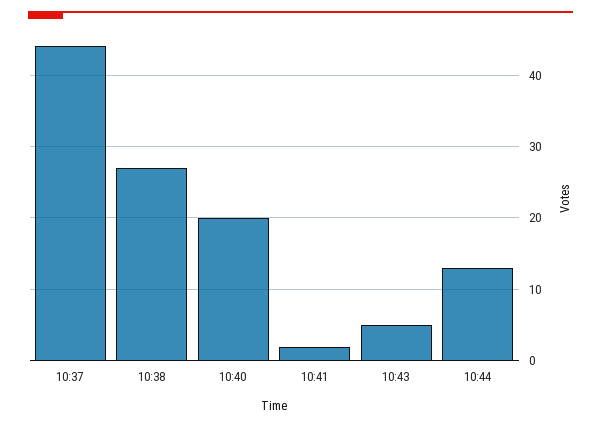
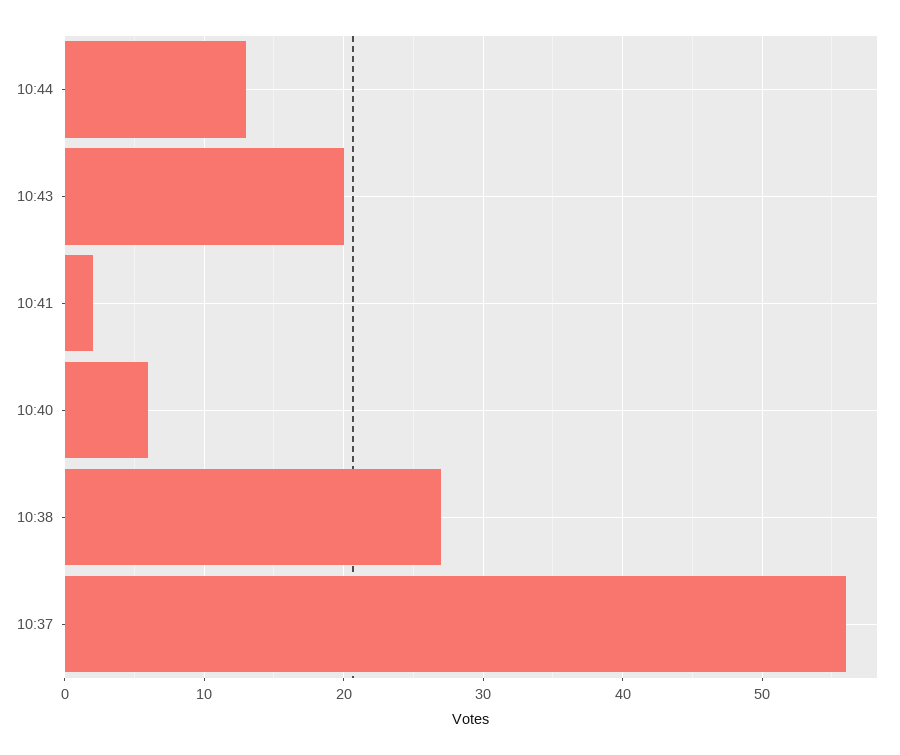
10:37: 44 -> 56
10:40: 20 -> 6
10:43: 5 -> 20

